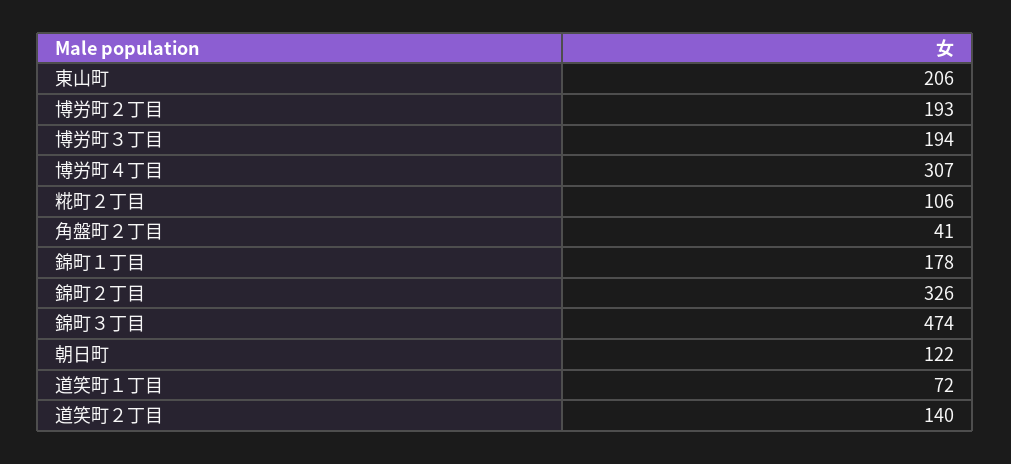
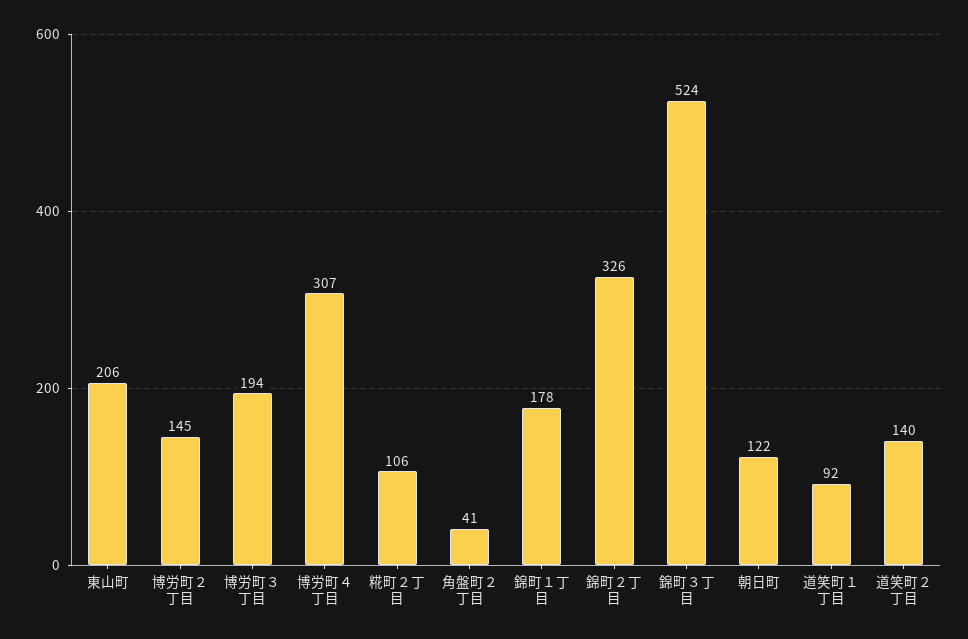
博労町２丁目: 193 -> 145
錦町３丁目: 474 -> 524
道笑町１丁目: 72 -> 92

